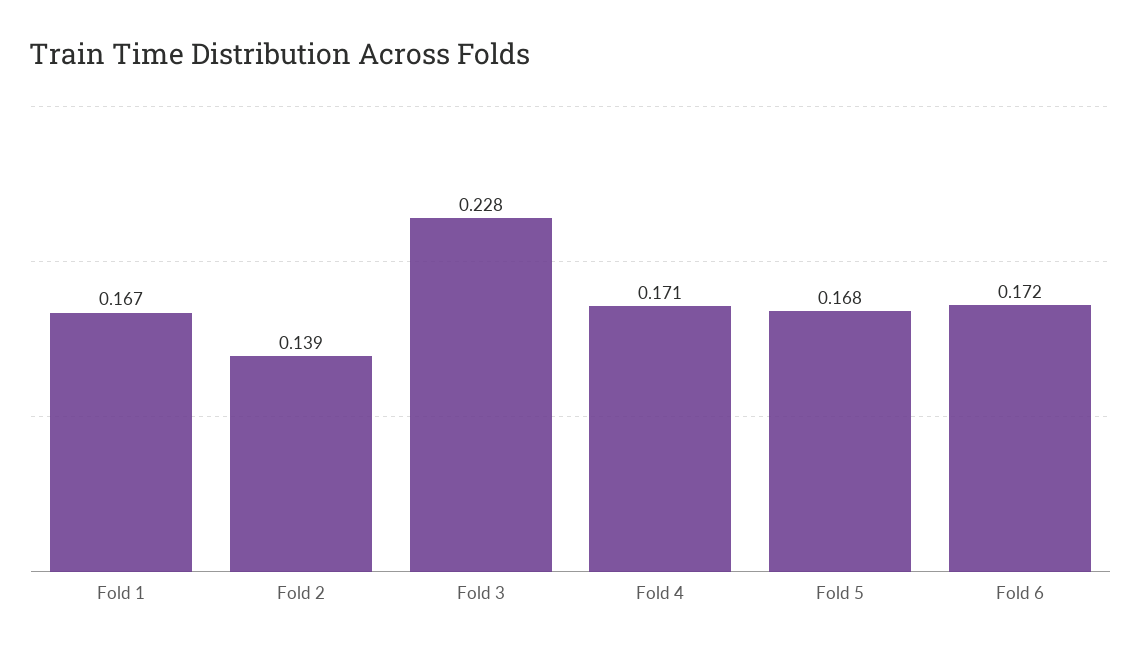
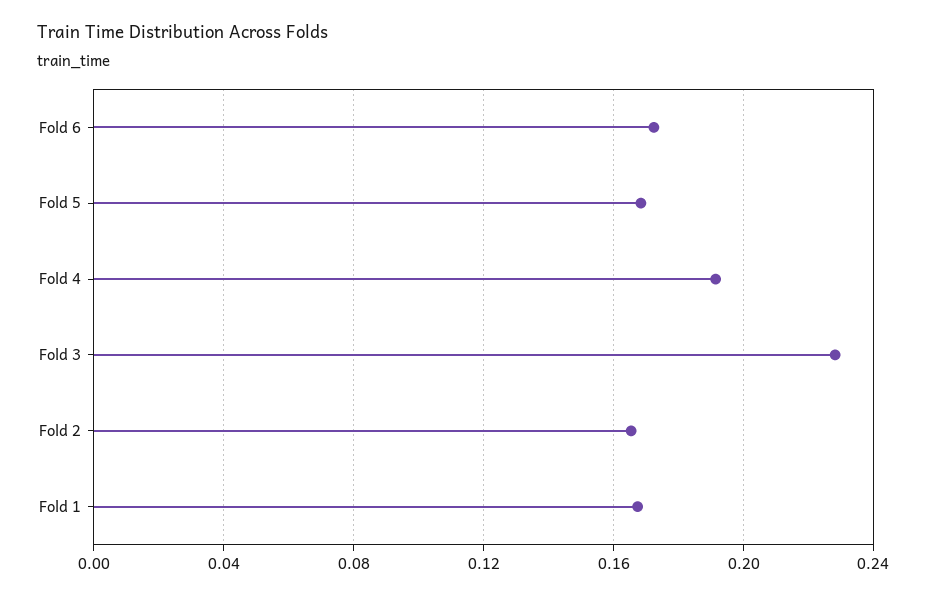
Fold 2: 0.139 -> 0.165
Fold 4: 0.171 -> 0.19

